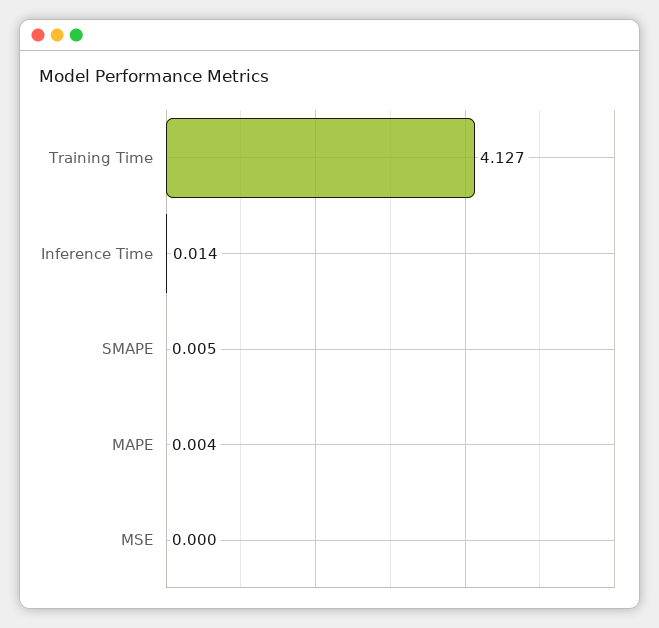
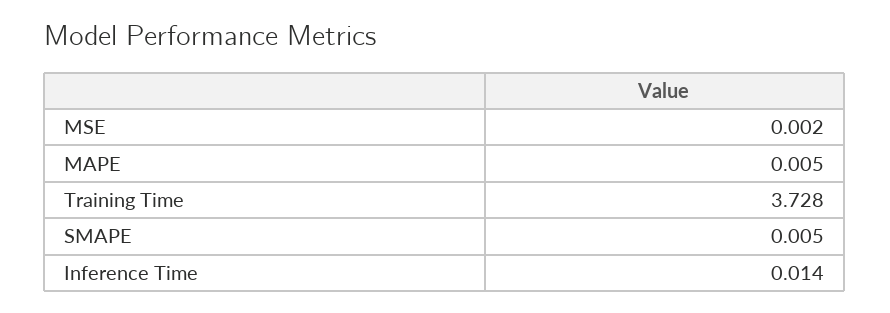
Training Time: 4.127 -> 3.728
MAPE: 0.004 -> 0.005
MSE: 0 -> 0.002

